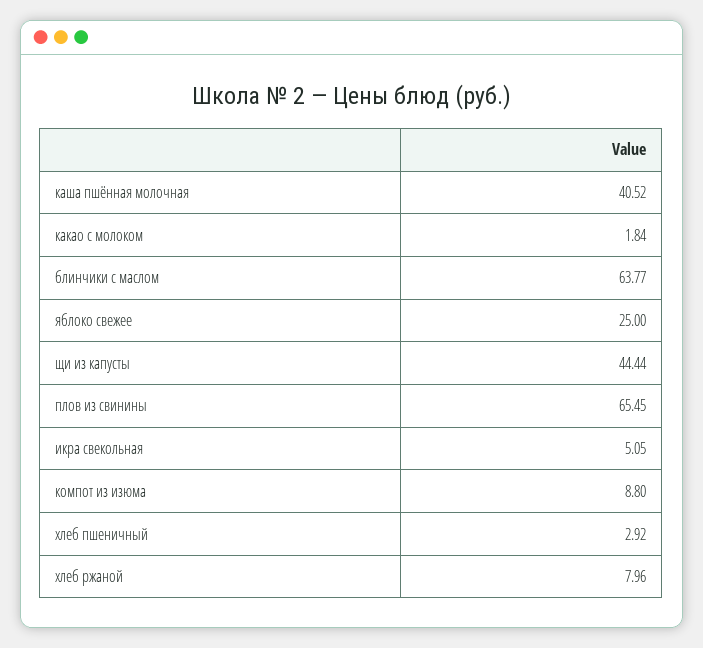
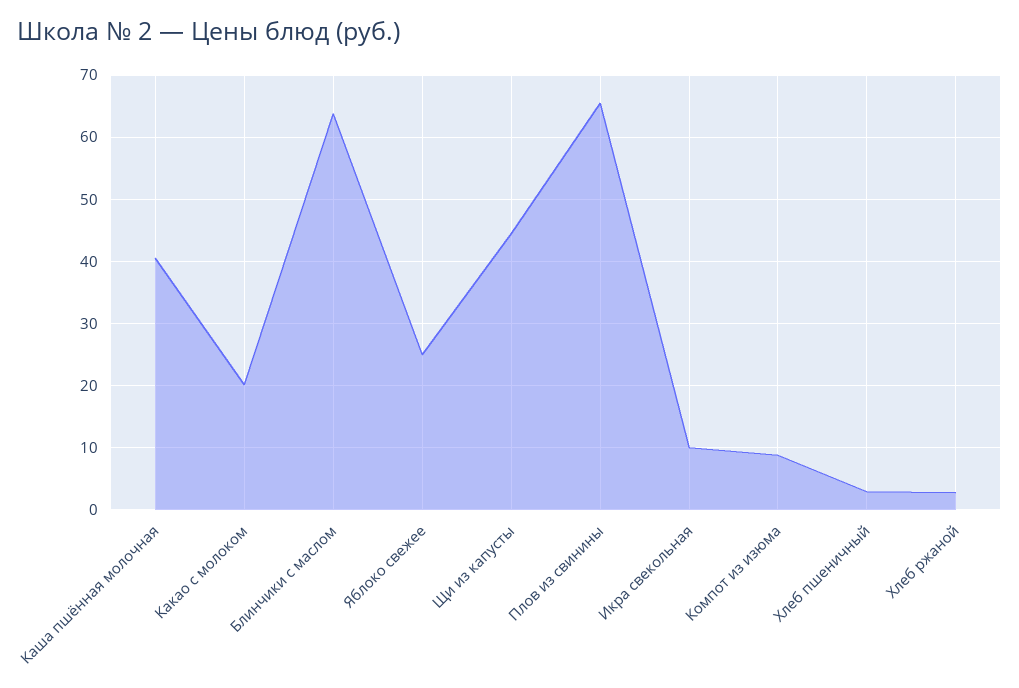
какао с молоком: 1.84 -> 20
икра свекольная: 5.05 -> 10
хлеб ржаной: 7.96 -> 3

